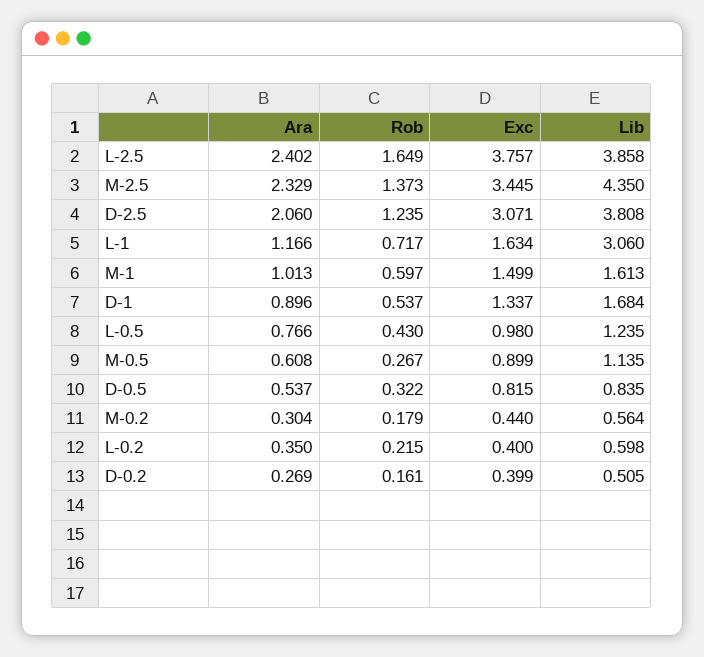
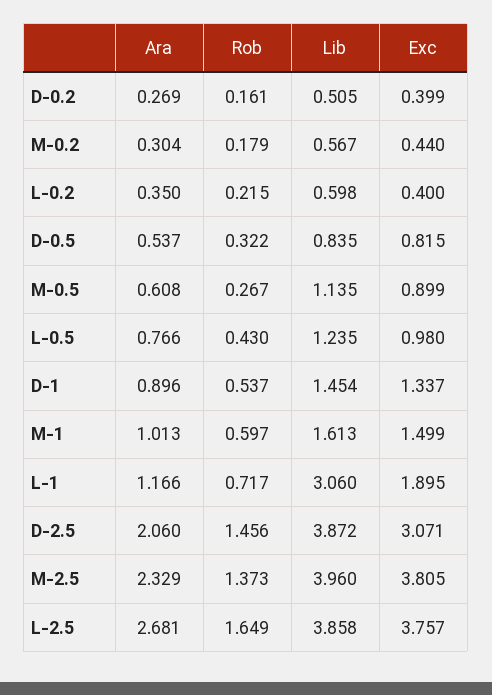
Ara, L-2.5: 2.402 -> 2.681
Exc, M-2.5: 3.445 -> 3.805
Lib, M-2.5: 4.35 -> 3.96
Rob, D-2.5: 1.235 -> 1.456
Lib, D-2.5: 3.808 -> 3.872
Exc, L-1: 1.634 -> 1.895
Lib, D-1: 1.684 -> 1.454
Lib, M-0.2: 0.564 -> 0.567

